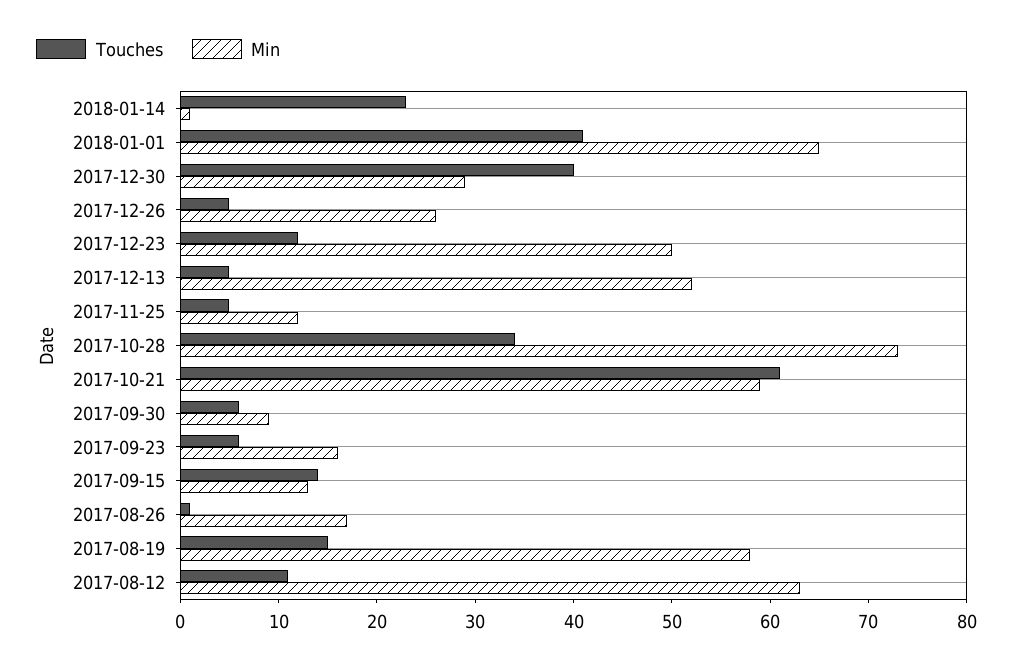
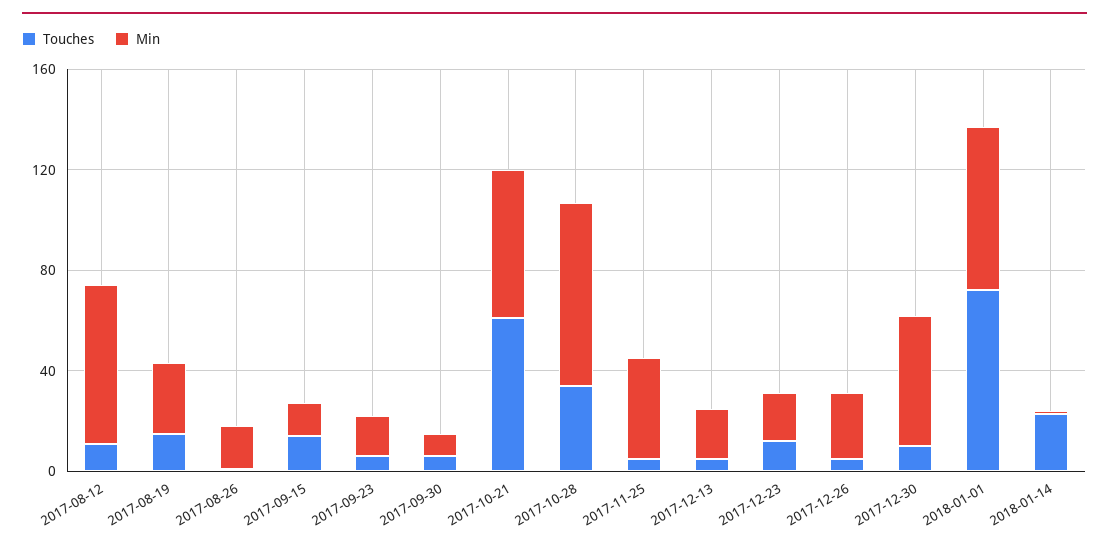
Touches, 2018-01-01: 41 -> 70
Touches, 2017-12-30: 40 -> 10
Min, 2017-12-30: 29 -> 50
Min, 2017-12-23: 50 -> 20
Min, 2017-12-13: 52 -> 20
Min, 2017-11-25: 12 -> 40
Min, 2017-08-19: 58 -> 30

